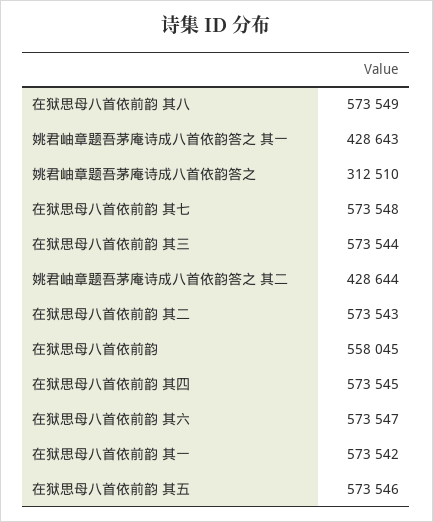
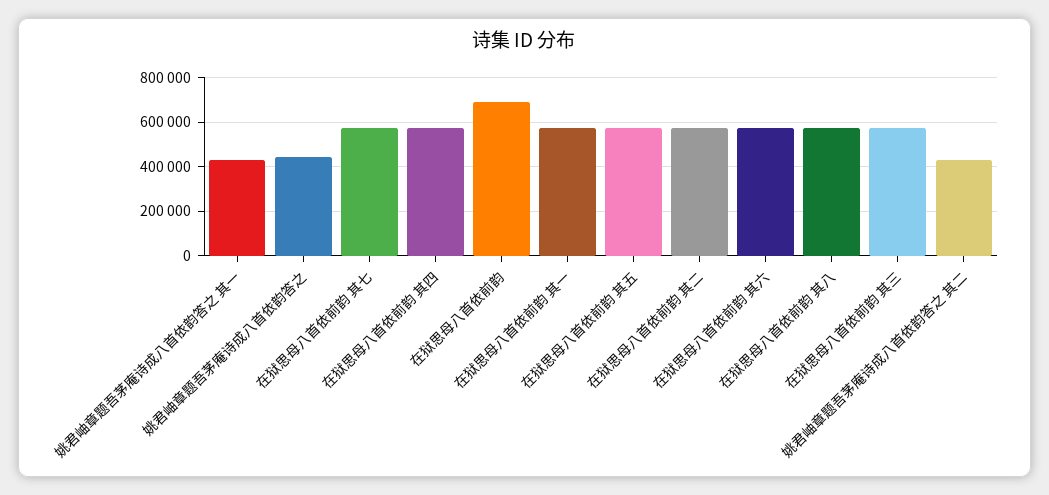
姚君岫章题吾茅庵诗成八首依韵答之: 312510 -> 450000
在狱思母八首依前韵: 558045 -> 700000

